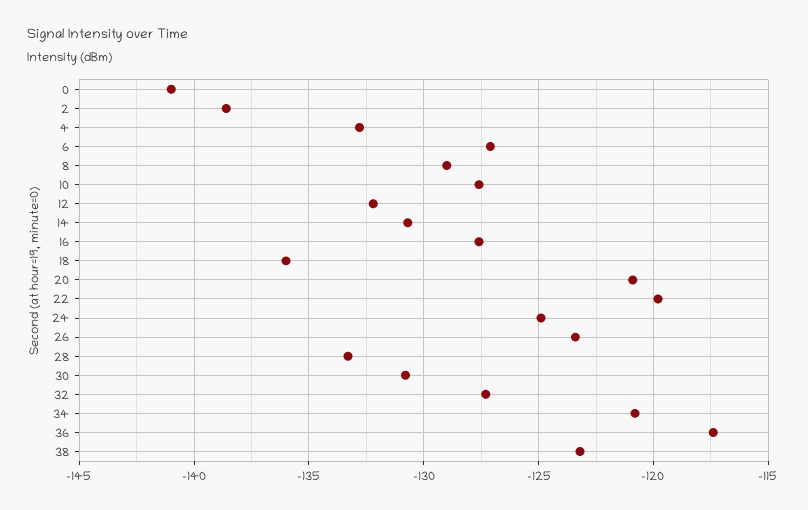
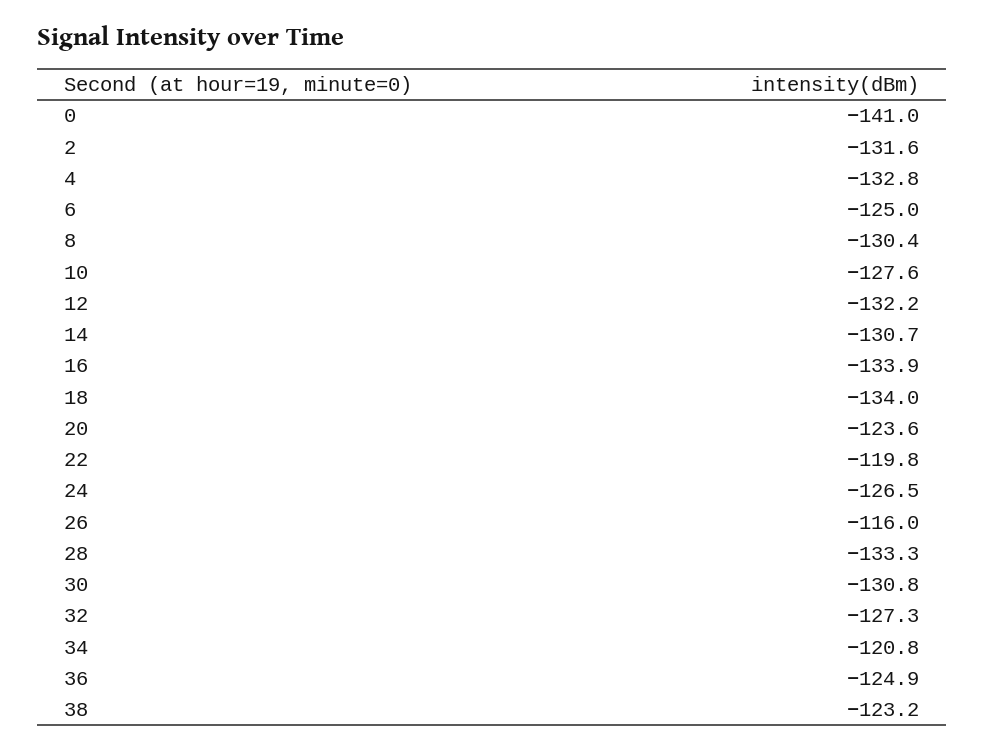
2: -138.5 -> -131.6
6: -127 -> -125
8: -129 -> -130.4
16: -127.5 -> -133.9
18: -136 -> -134
20: -121 -> -123.6
24: -125 -> -126.5
26: -123.5 -> -116
36: -117.5 -> -124.9

